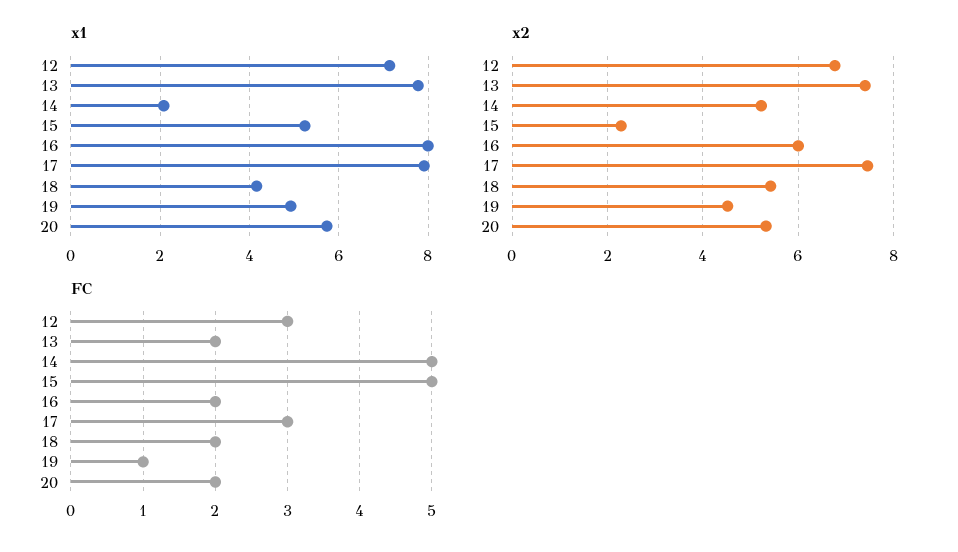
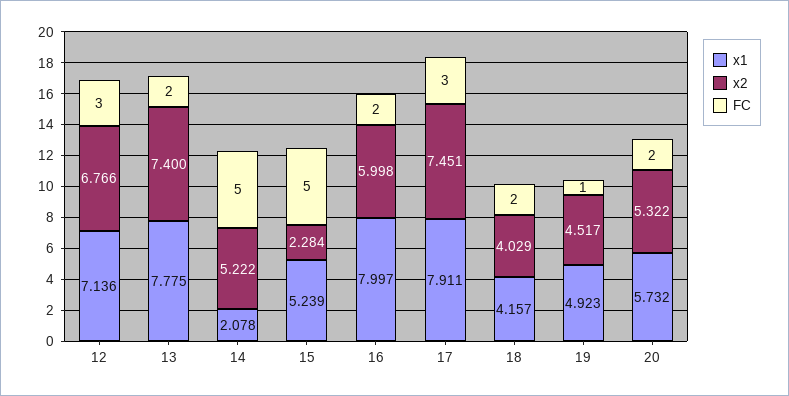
x2, 18: 5.4 -> 4.029

